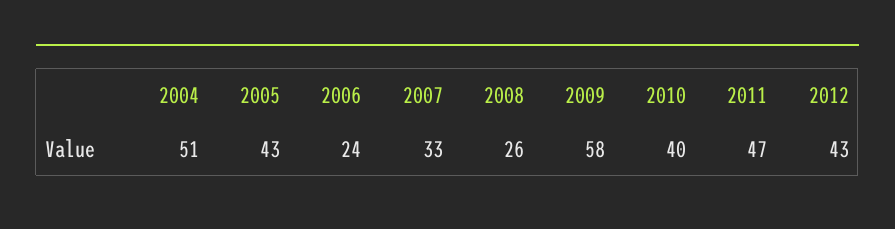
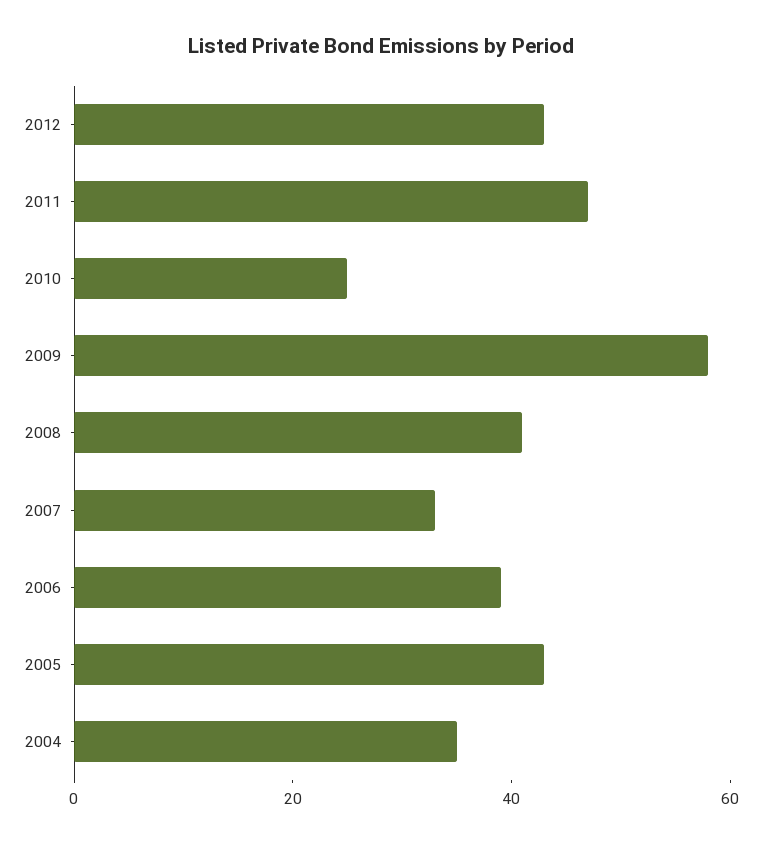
2004: 51 -> 35
2006: 24 -> 40
2008: 26 -> 40
2010: 40 -> 25

